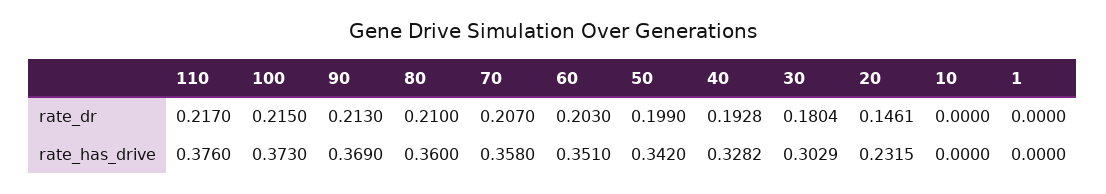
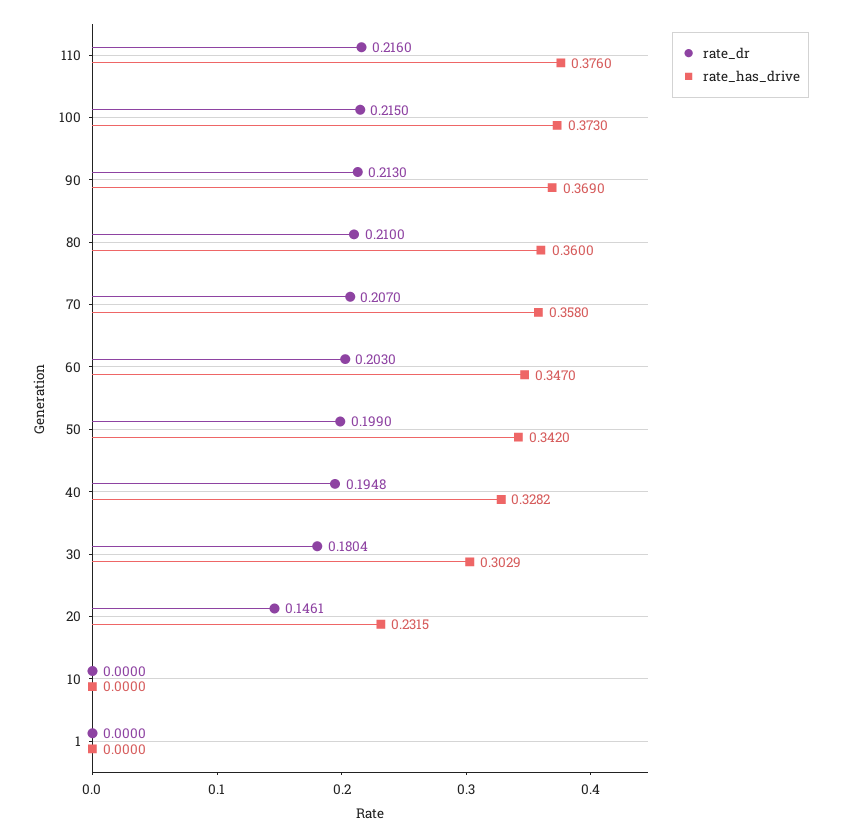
rate_dr, 110: 0.217 -> 0.216
rate_dr, 40: 0.1928 -> 0.1948
rate_has_drive, 60: 0.351 -> 0.347

